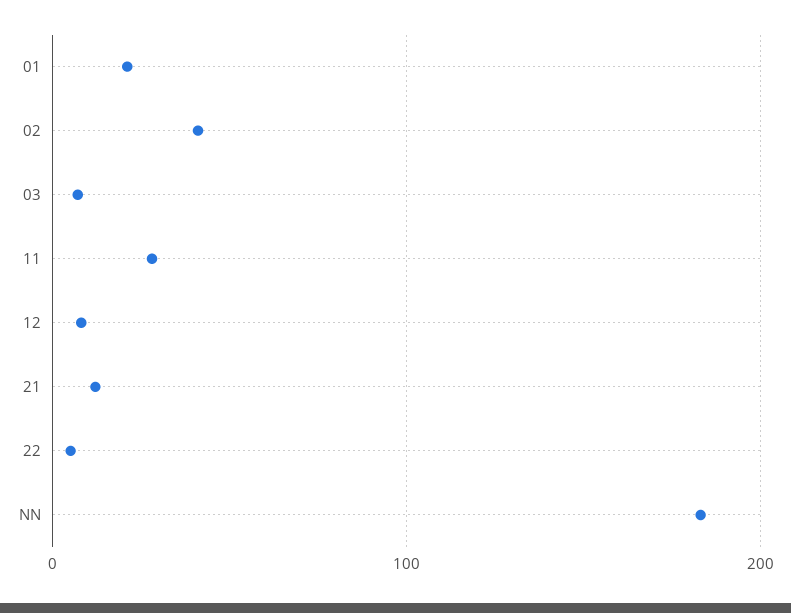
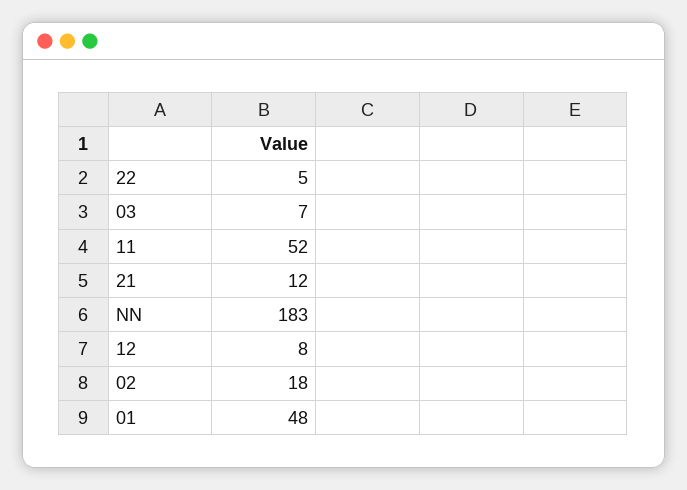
01: 20 -> 48
02: 40 -> 18
11: 30 -> 52

